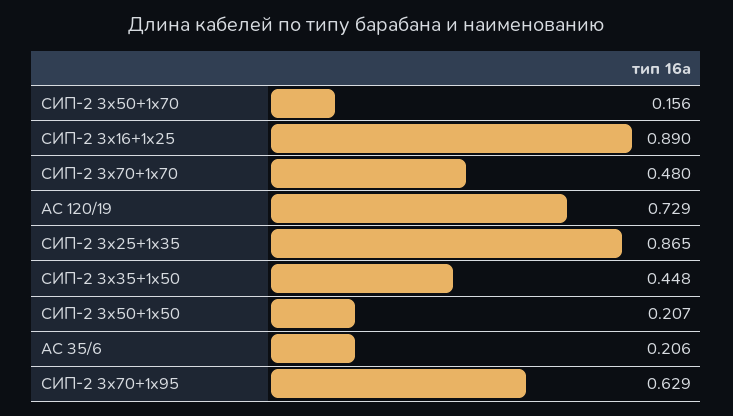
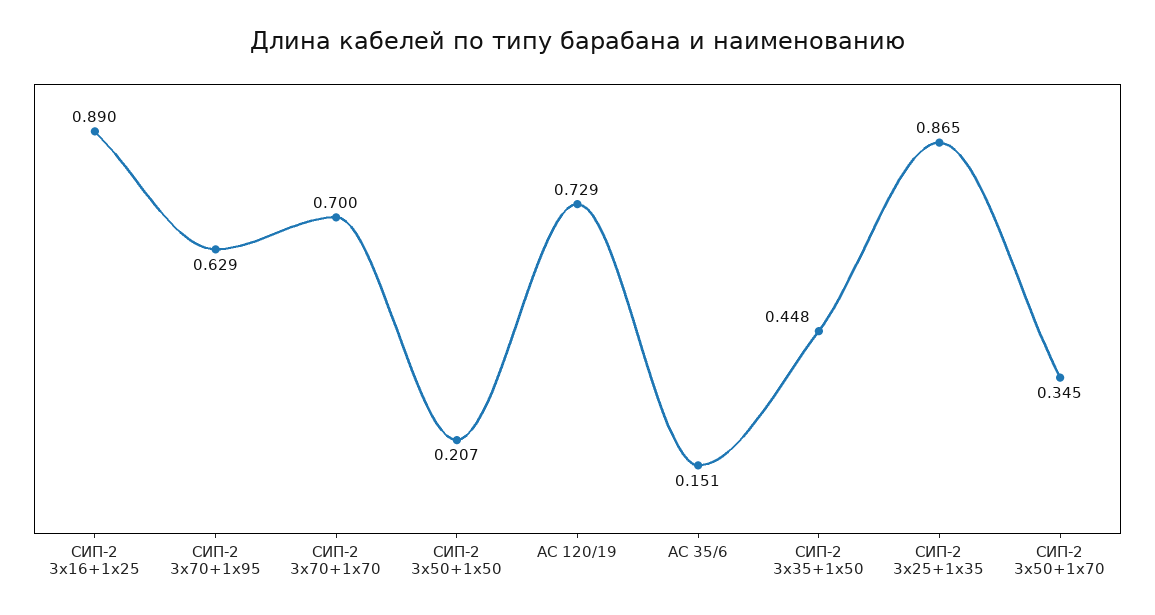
СИП-2 3x50+1x70: 0.156 -> 0.345
СИП-2 3x70+1x70: 0.48 -> 0.7
АС 35/6: 0.206 -> 0.151

